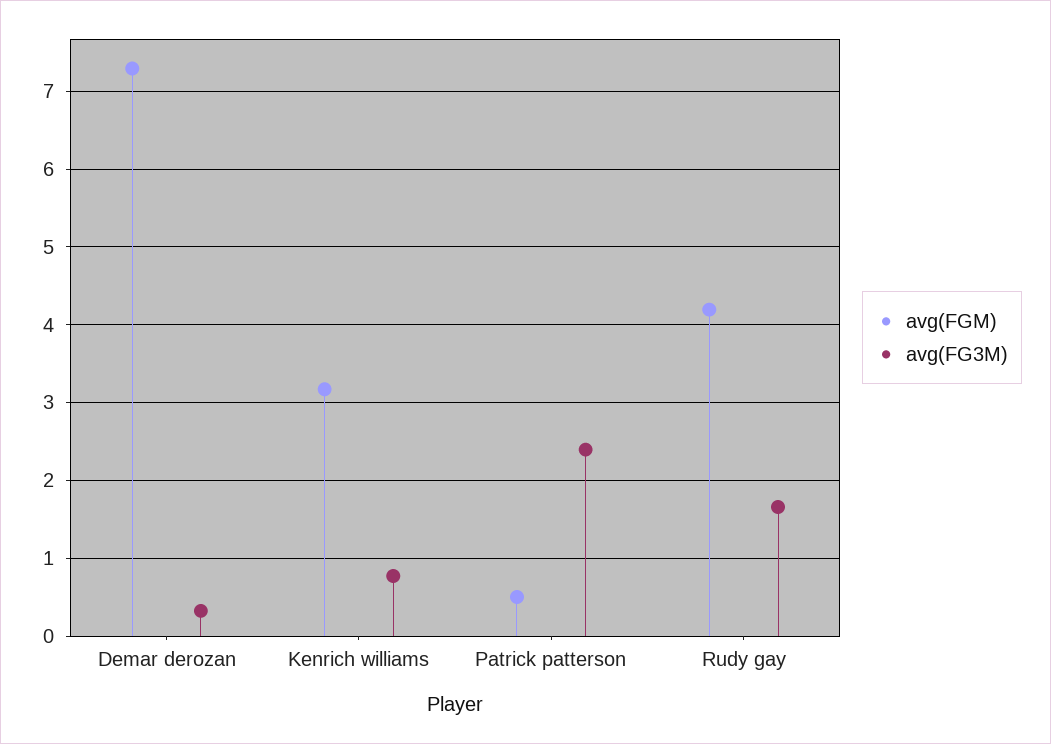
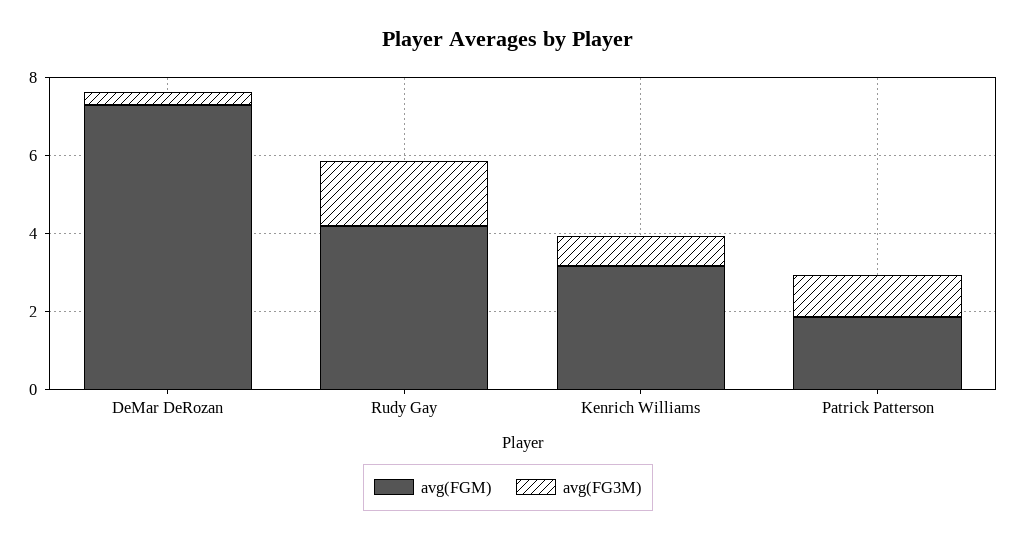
avg(FGM), Patrick patterson: 0.5 -> 2
avg(FG3M), Patrick patterson: 2.4 -> 1

